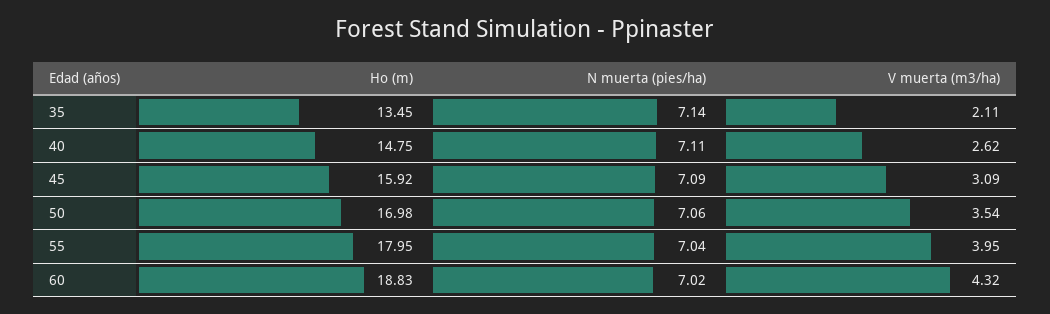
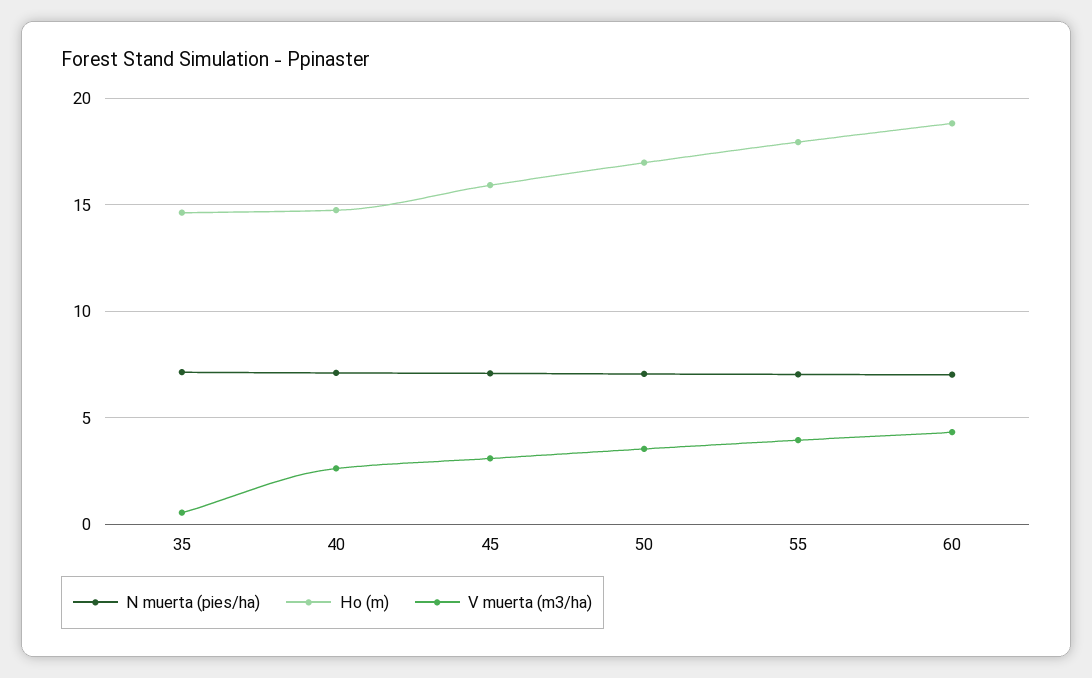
Ho (m), 35: 13.45 -> 14.5
V muerta (m3/ha), 35: 2.11 -> 0.5

